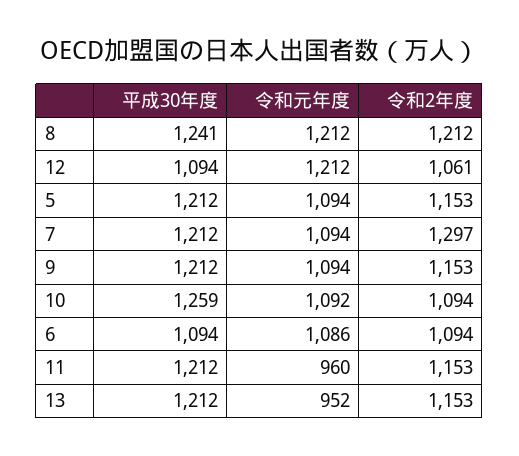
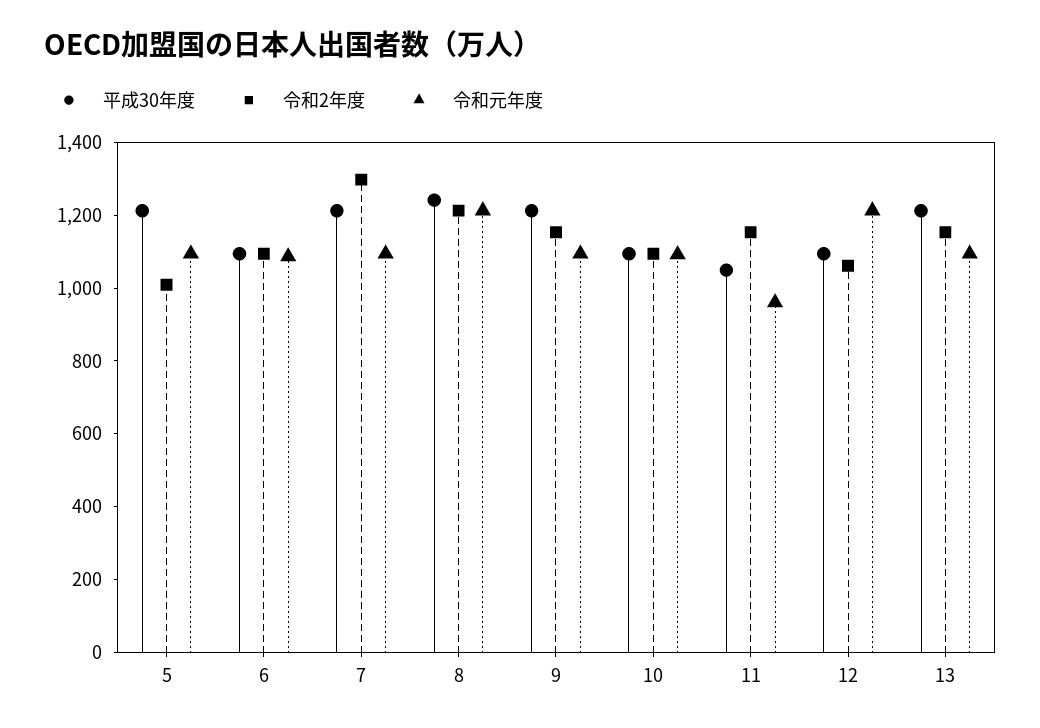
令和2年度, 5: 1153 -> 1000
平成30年度, 10: 1259 -> 1100
平成30年度, 11: 1212 -> 1050
令和元年度, 13: 952 -> 1100

